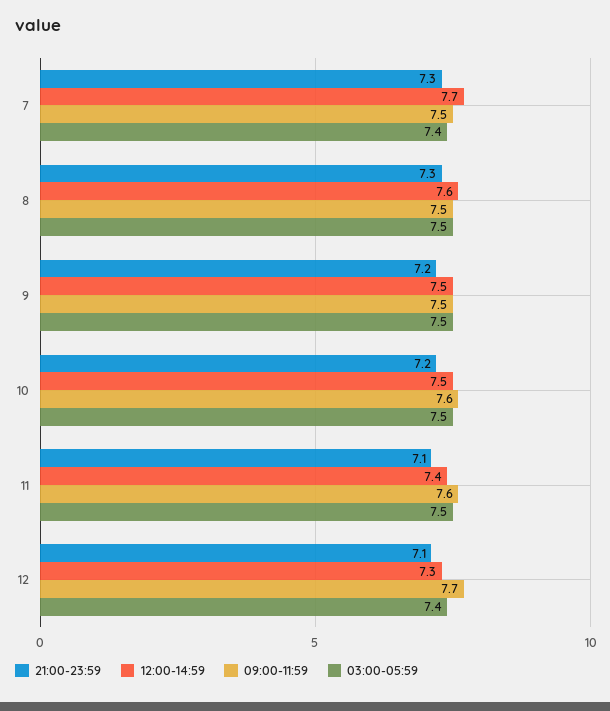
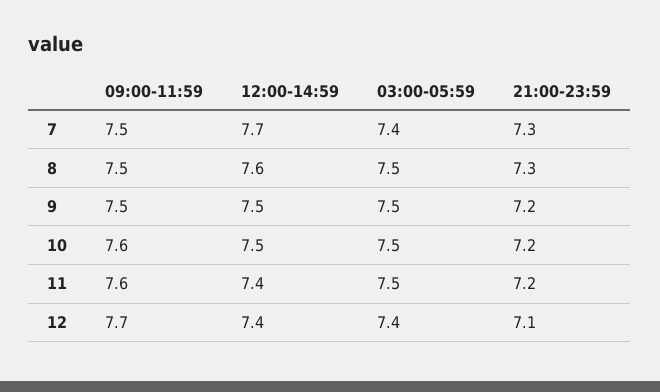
21:00-23:59, 11: 7.1 -> 7.2
12:00-14:59, 12: 7.3 -> 7.4

